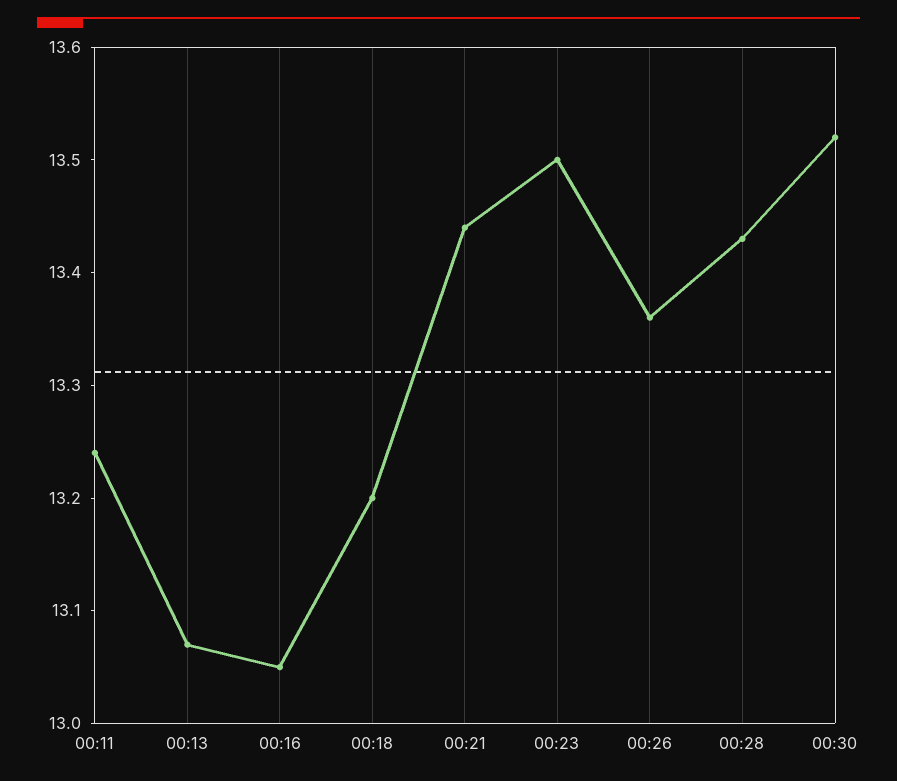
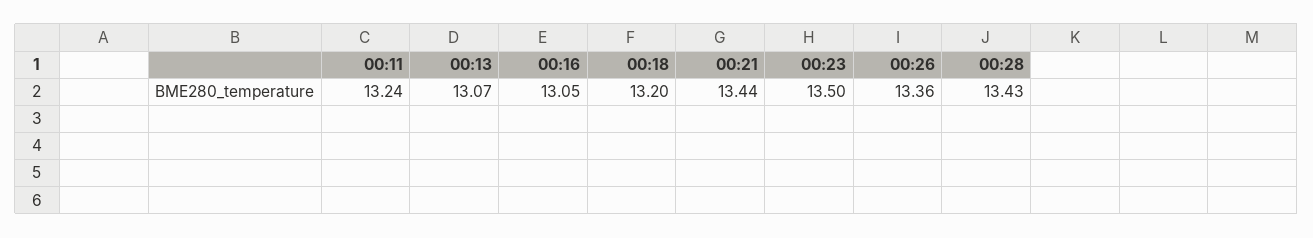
00:30: 13.52 -> none

